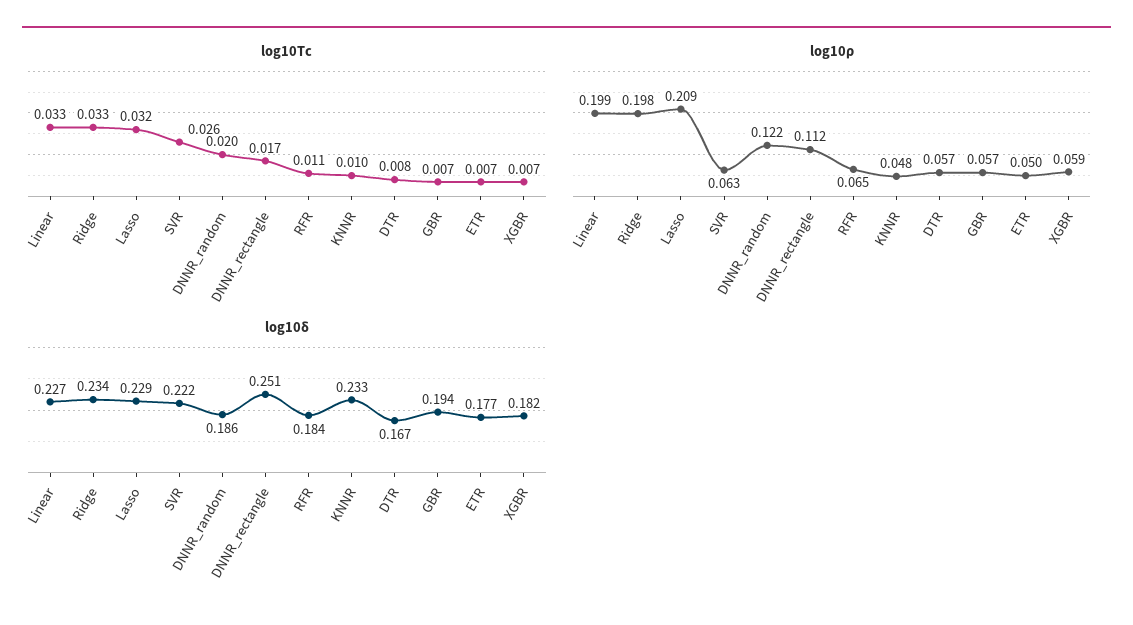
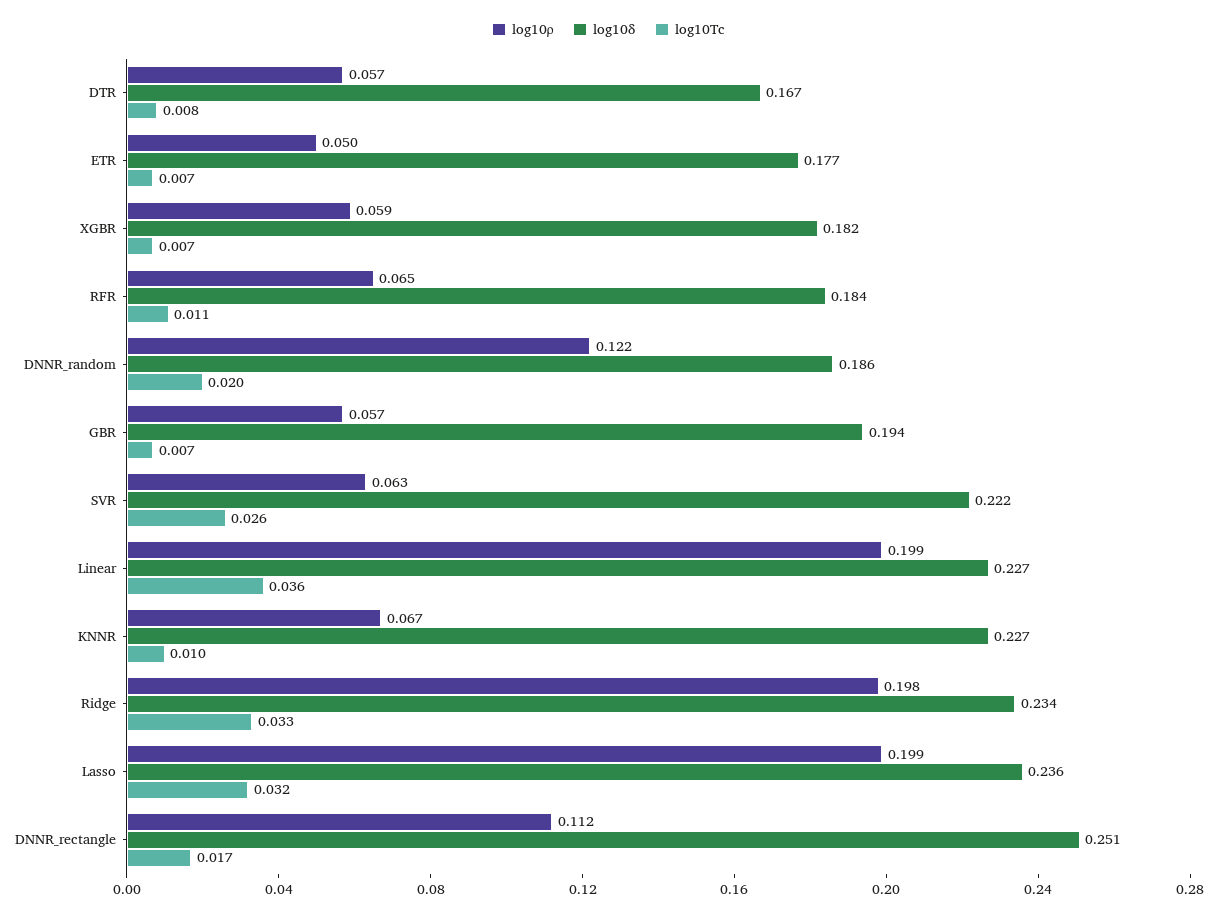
log10Tc, Linear: 0.033 -> 0.036
log10ρ, Lasso: 0.209 -> 0.199
log10ρ, KNNR: 0.048 -> 0.067
log10δ, Lasso: 0.229 -> 0.236
log10δ, KNNR: 0.233 -> 0.227

